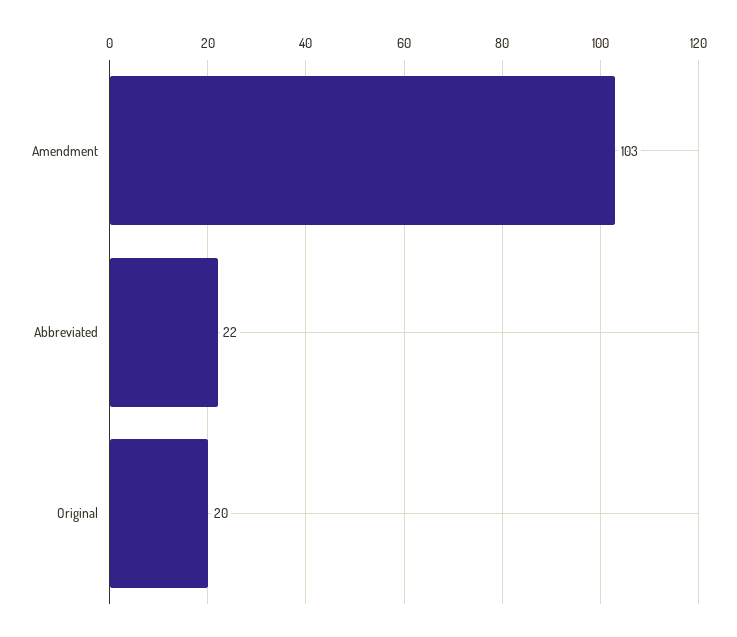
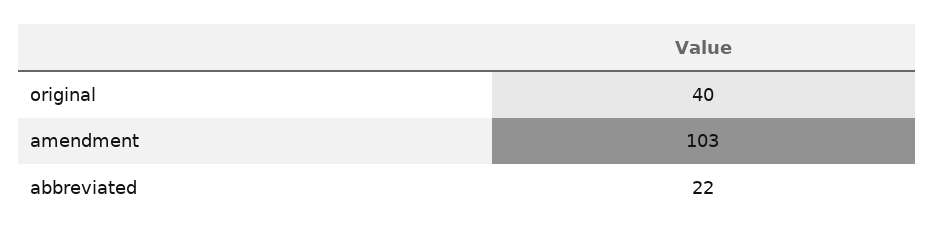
Original: 20 -> 40

